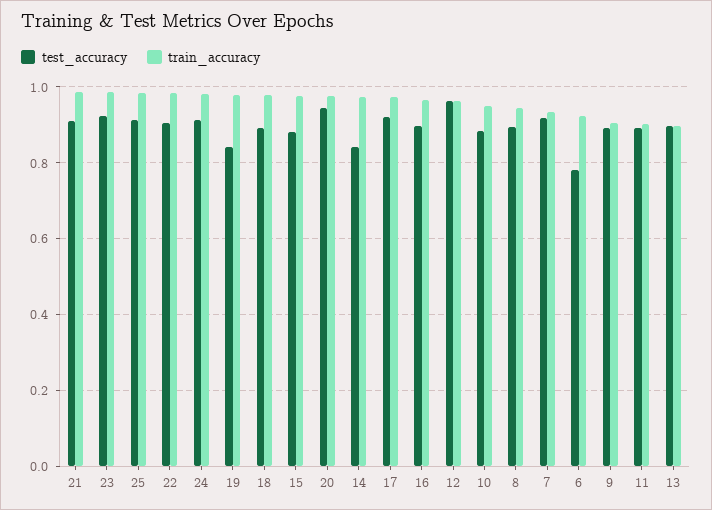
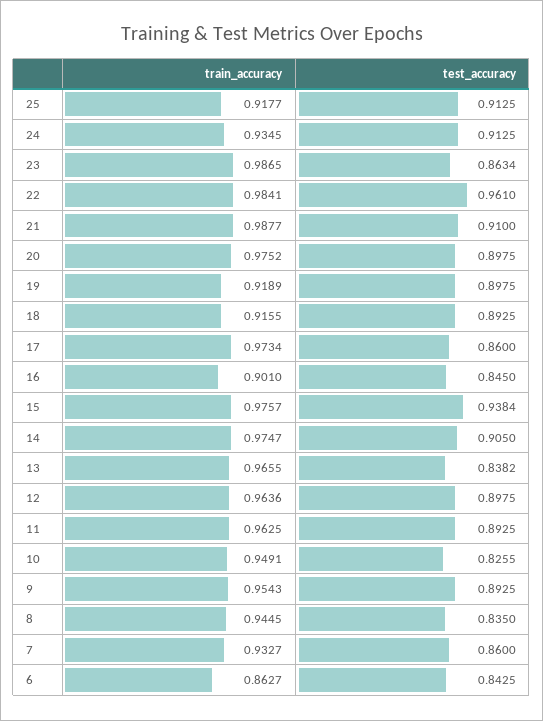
test_accuracy, 23: 0.92 -> 0.8634
train_accuracy, 25: 0.98 -> 0.9177
test_accuracy, 22: 0.9 -> 0.961
train_accuracy, 24: 0.98 -> 0.9345
test_accuracy, 19: 0.84 -> 0.8975
train_accuracy, 19: 0.98 -> 0.9189
train_accuracy, 18: 0.98 -> 0.9155
test_accuracy, 15: 0.88 -> 0.9384
test_accuracy, 20: 0.94 -> 0.8975
test_accuracy, 14: 0.84 -> 0.905
test_accuracy, 17: 0.92 -> 0.86
test_accuracy, 16: 0.9 -> 0.845
train_accuracy, 16: 0.96 -> 0.901
test_accuracy, 12: 0.96 -> 0.8975
test_accuracy, 10: 0.88 -> 0.8255
test_accuracy, 8: 0.9 -> 0.835
test_accuracy, 7: 0.92 -> 0.86
test_accuracy, 6: 0.78 -> 0.8425
train_accuracy, 6: 0.92 -> 0.8627
train_accuracy, 9: 0.9 -> 0.9543
train_accuracy, 11: 0.9 -> 0.9625
test_accuracy, 13: 0.9 -> 0.8382
train_accuracy, 13: 0.9 -> 0.9655

